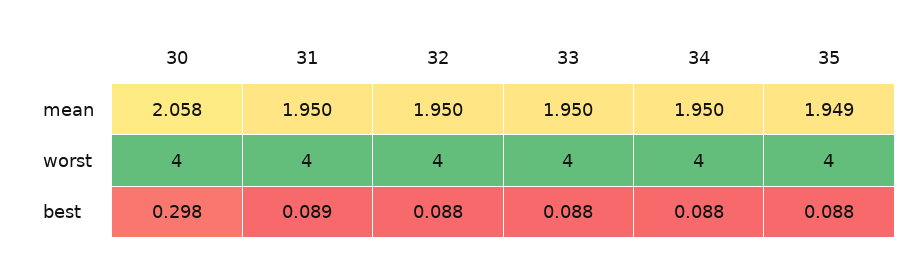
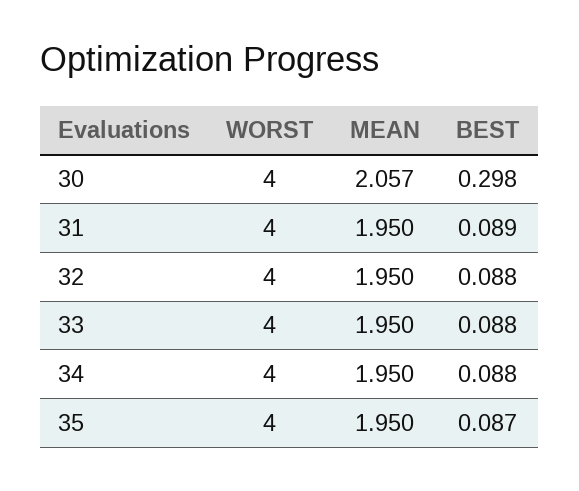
30, mean: 2.058 -> 2.057
35, mean: 1.949 -> 1.95
35, best: 0.088 -> 0.087

